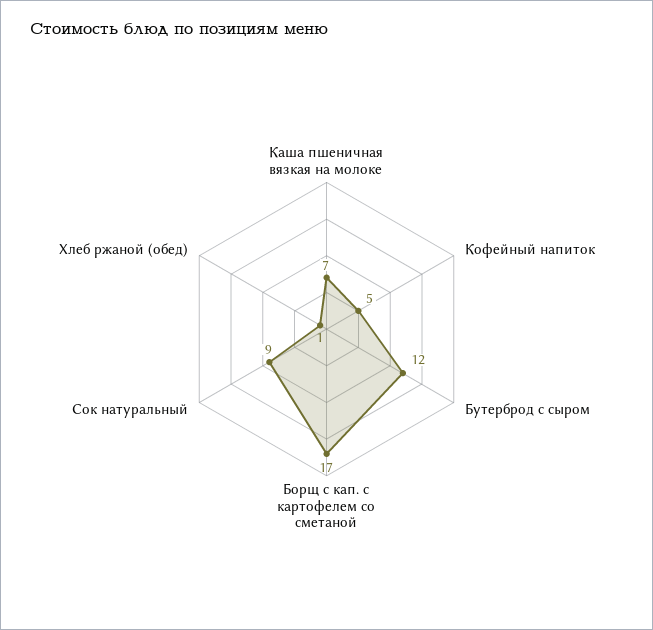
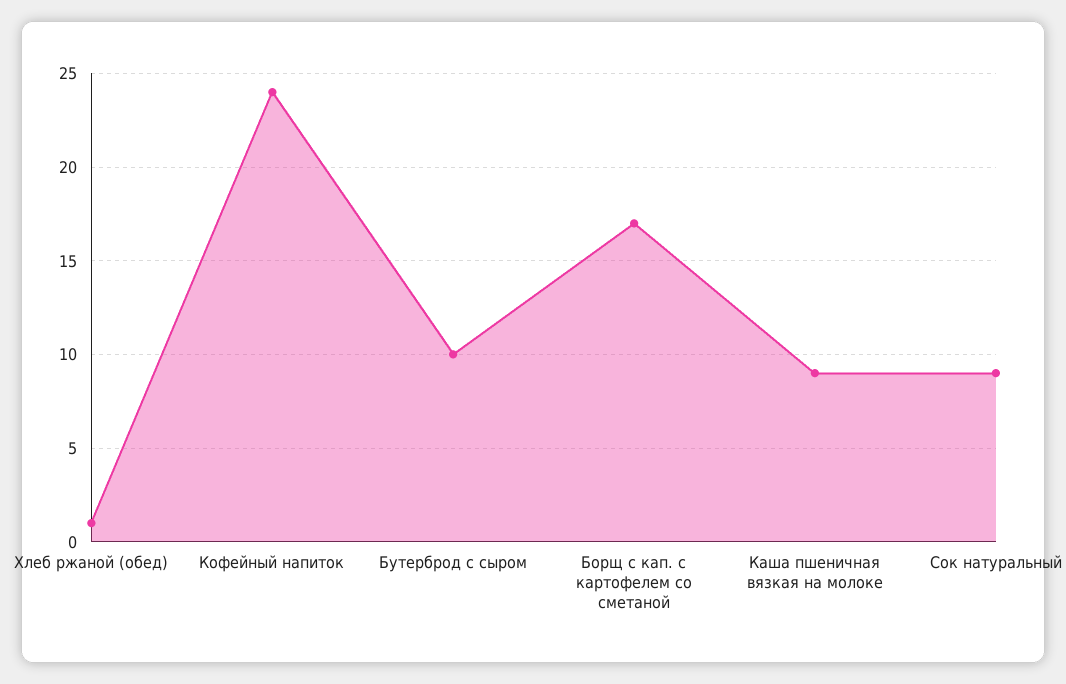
Каша пшеничная вязкая на молоке: 7 -> 9
Кофейный напиток: 5 -> 24
Бутерброд с сыром: 12 -> 10

